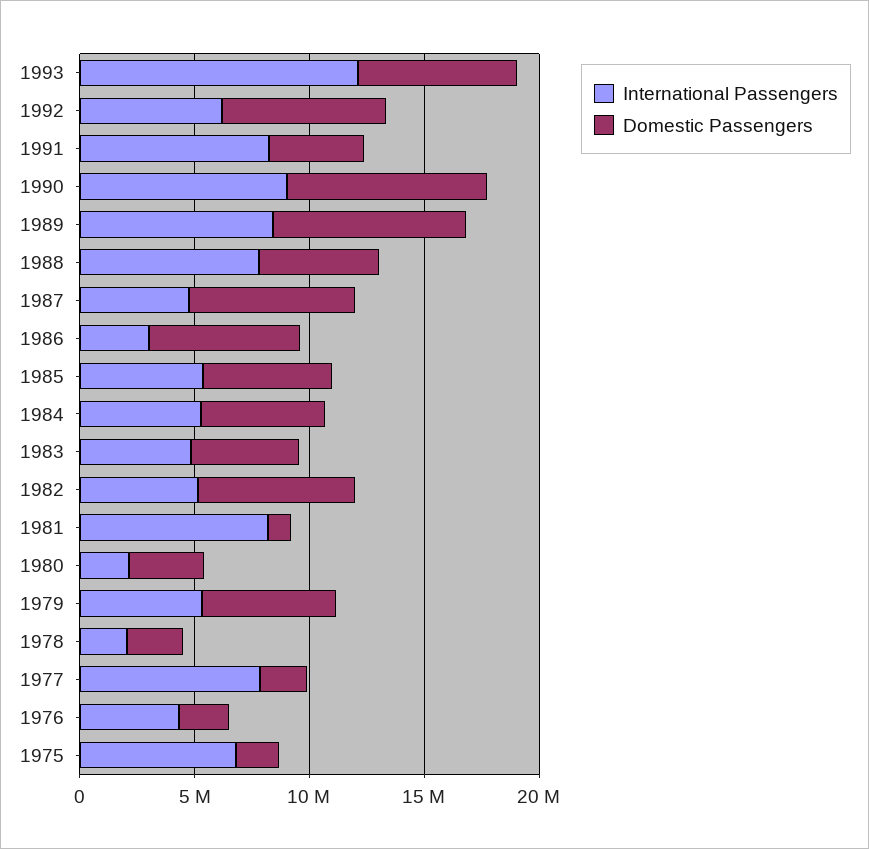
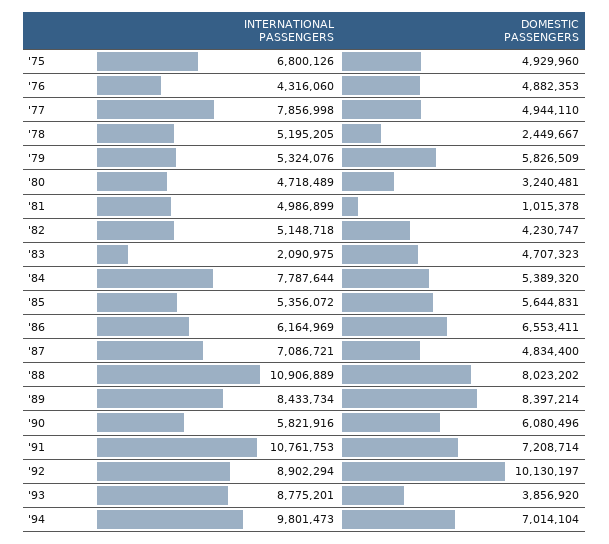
International Passengers, 1993: 12000000 -> 8775201
Domestic Passengers, 1993: 7000000 -> 3856920
International Passengers, 1992: 6000000 -> 8902294
Domestic Passengers, 1992: 7000000 -> 10130197
International Passengers, 1991: 8000000 -> 10761753
Domestic Passengers, 1991: 4000000 -> 7208714
International Passengers, 1990: 9000000 -> 5821916
Domestic Passengers, 1990: 9000000 -> 6080496
International Passengers, 1988: 8000000 -> 10906889
Domestic Passengers, 1988: 5000000 -> 8023202
International Passengers, 1987: 5000000 -> 7086721
Domestic Passengers, 1987: 7000000 -> 4834400
International Passengers, 1986: 3000000 -> 6164969
International Passengers, 1984: 5000000 -> 7787644
International Passengers, 1983: 5000000 -> 2090975
Domestic Passengers, 1982: 7000000 -> 4230747
International Passengers, 1981: 8000000 -> 4986899
International Passengers, 1980: 2000000 -> 4718489
International Passengers, 1978: 2000000 -> 5195205
Domestic Passengers, 1977: 2000000 -> 4944110
Domestic Passengers, 1976: 2000000 -> 4882353
Domestic Passengers, 1975: 2000000 -> 4929960
International Passengers, '94: none -> 9801473
Domestic Passengers, '94: none -> 7014104

